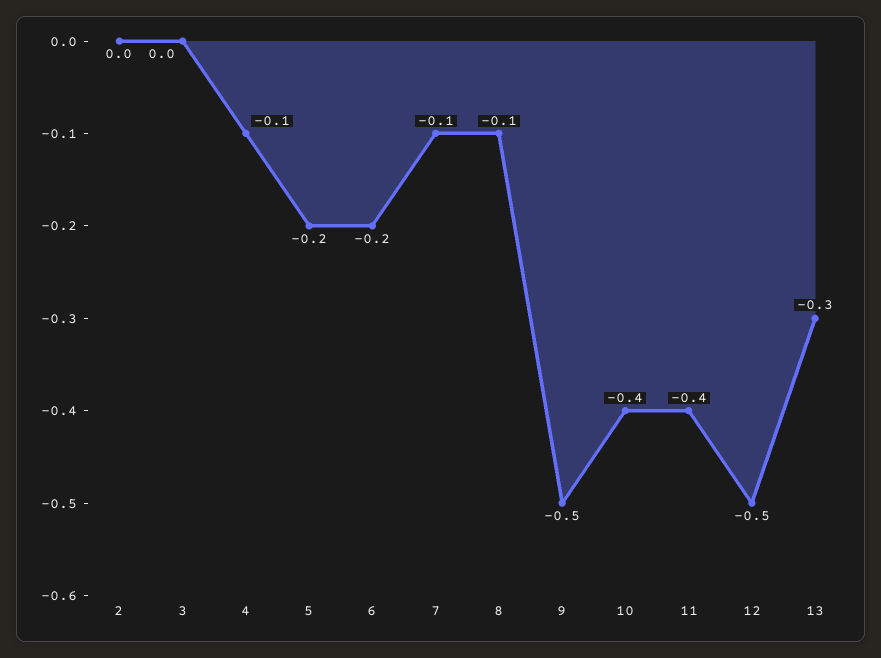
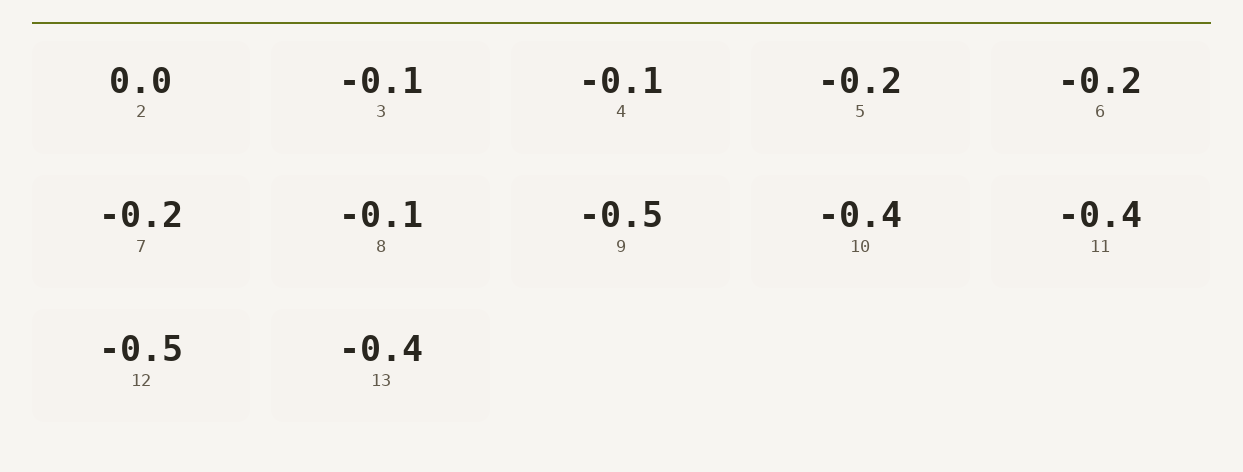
3: 0 -> -0.1
7: -0.1 -> -0.2
13: -0.3 -> -0.4

